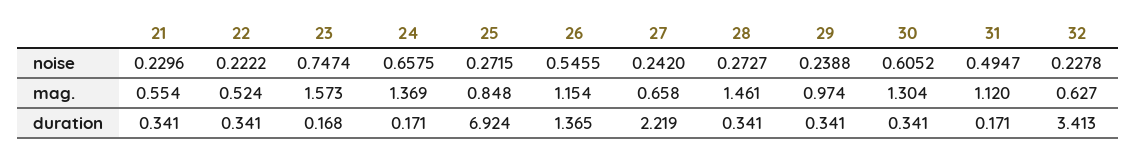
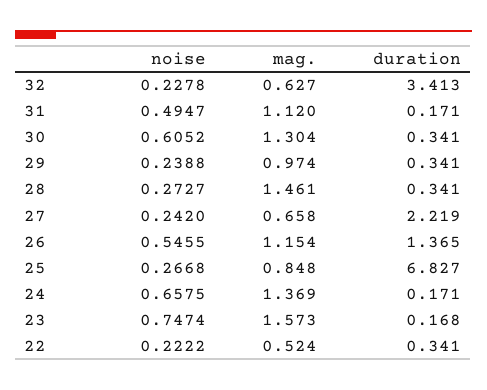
21, noise: 0.2296 -> none
25, noise: 0.2715 -> 0.2668
21, mag.: 0.554 -> none
21, duration: 0.341 -> none
25, duration: 6.924 -> 6.827

